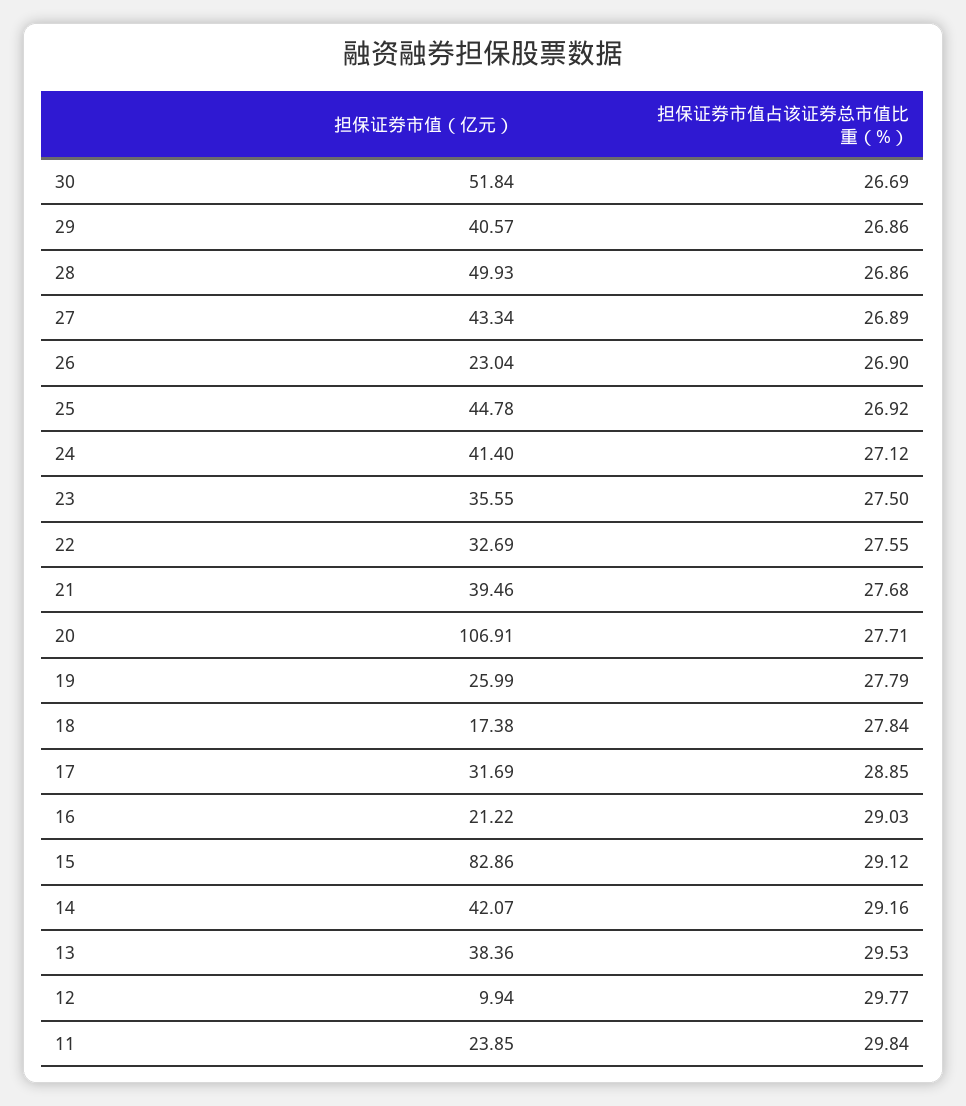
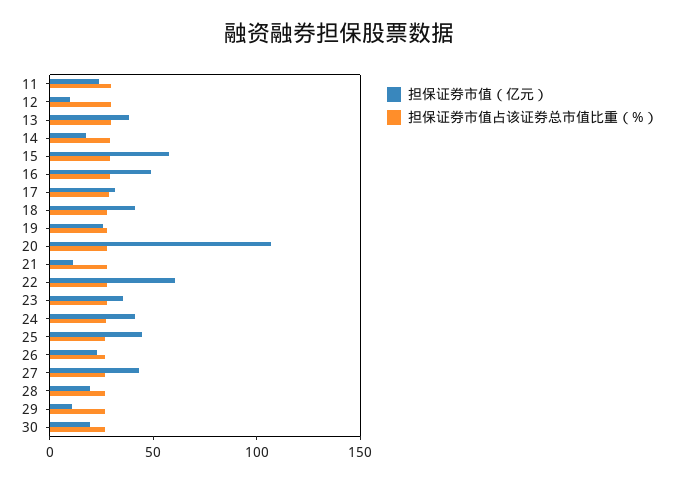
担保证券市值（亿元）, 30: 51.84 -> 20
担保证券市值（亿元）, 29: 40.57 -> 10
担保证券市值（亿元）, 28: 49.93 -> 20
担保证券市值（亿元）, 22: 32.69 -> 60
担保证券市值（亿元）, 21: 39.46 -> 10
担保证券市值（亿元）, 18: 17.38 -> 40
担保证券市值（亿元）, 16: 21.22 -> 50
担保证券市值（亿元）, 15: 82.86 -> 60
担保证券市值（亿元）, 14: 42.07 -> 20

